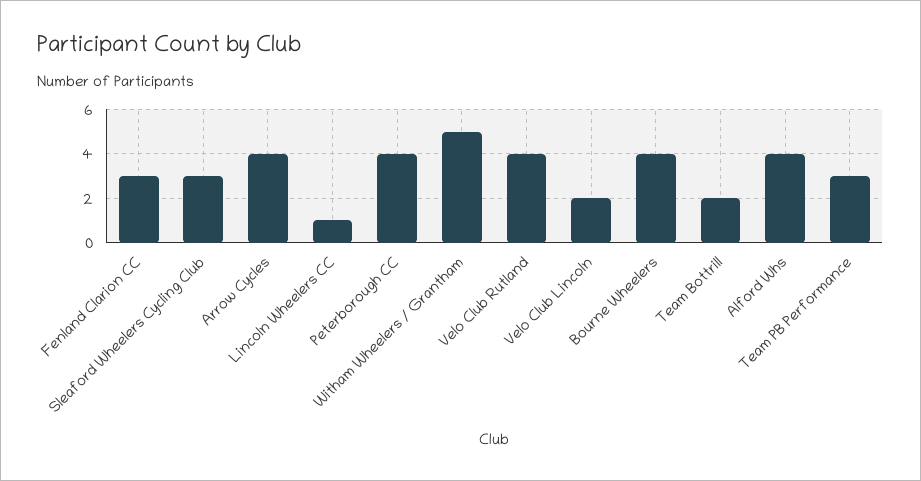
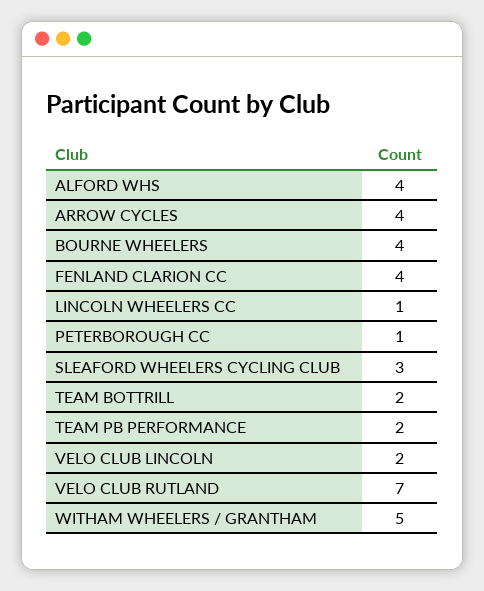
Fenland Clarion CC: 3 -> 4
Peterborough CC: 4 -> 1
Velo Club Rutland: 4 -> 7
Team PB Performance: 3 -> 2

